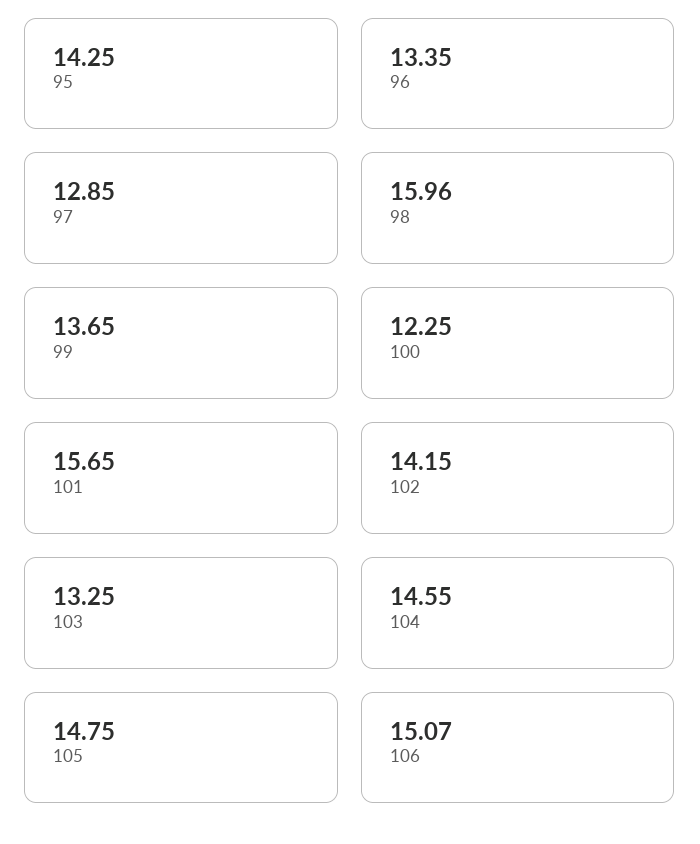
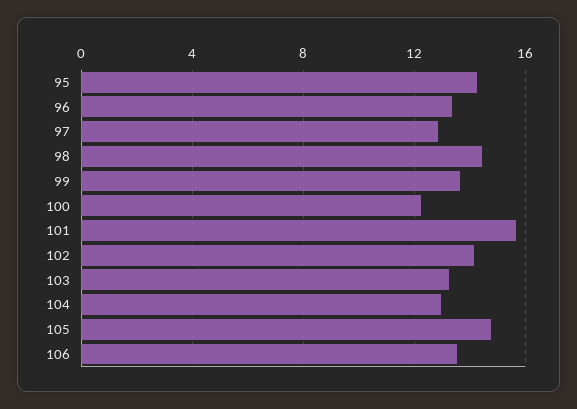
98: 15.96 -> 14.5
104: 14.55 -> 13
106: 15.07 -> 13.5

